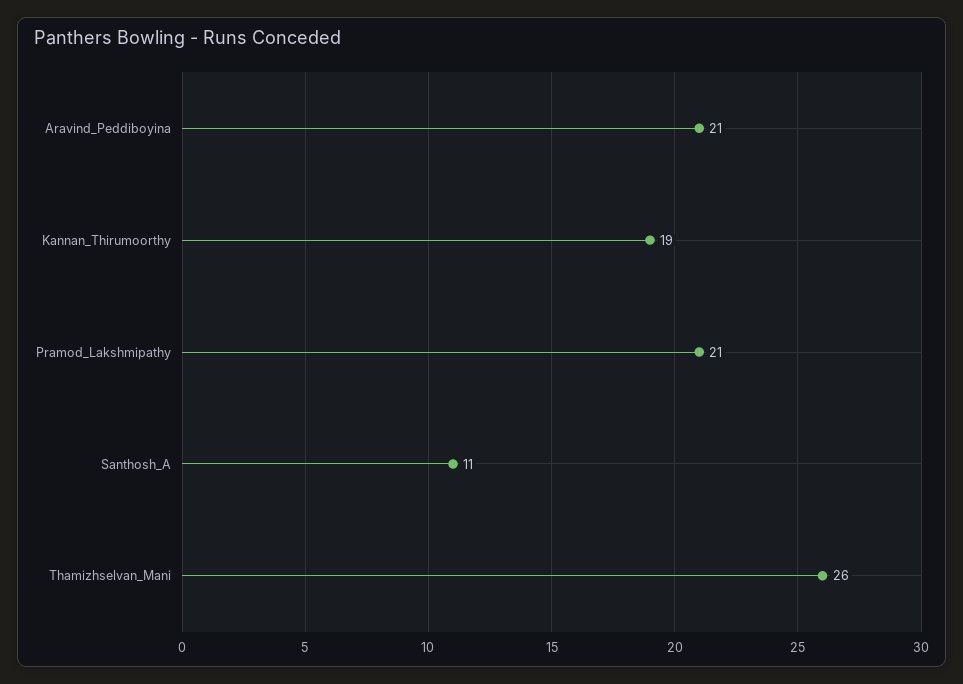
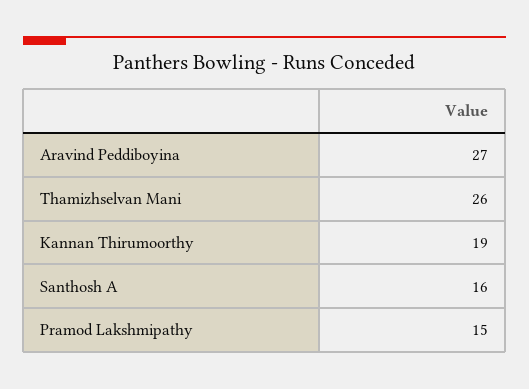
Aravind_Peddiboyina: 21 -> 27
Pramod_Lakshmipathy: 21 -> 15
Santhosh_A: 11 -> 16

